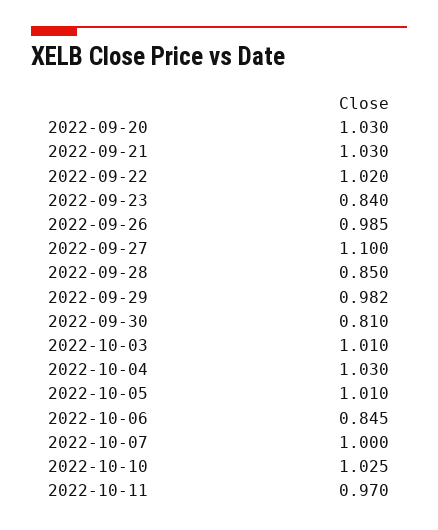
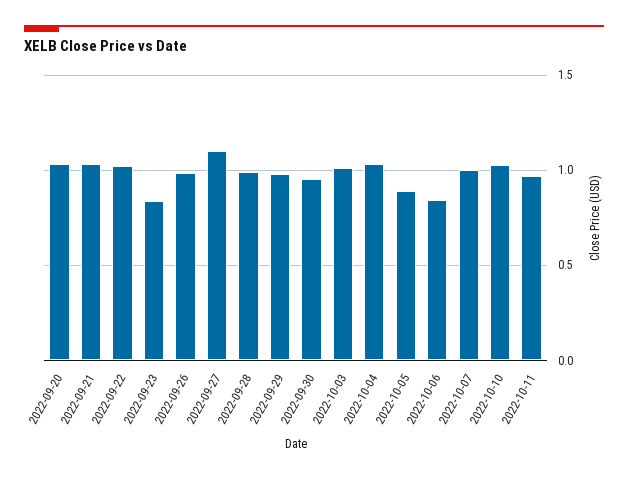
2022-09-28: 0.85 -> 1
2022-09-30: 0.81 -> 0.95
2022-10-05: 1.01 -> 0.9

